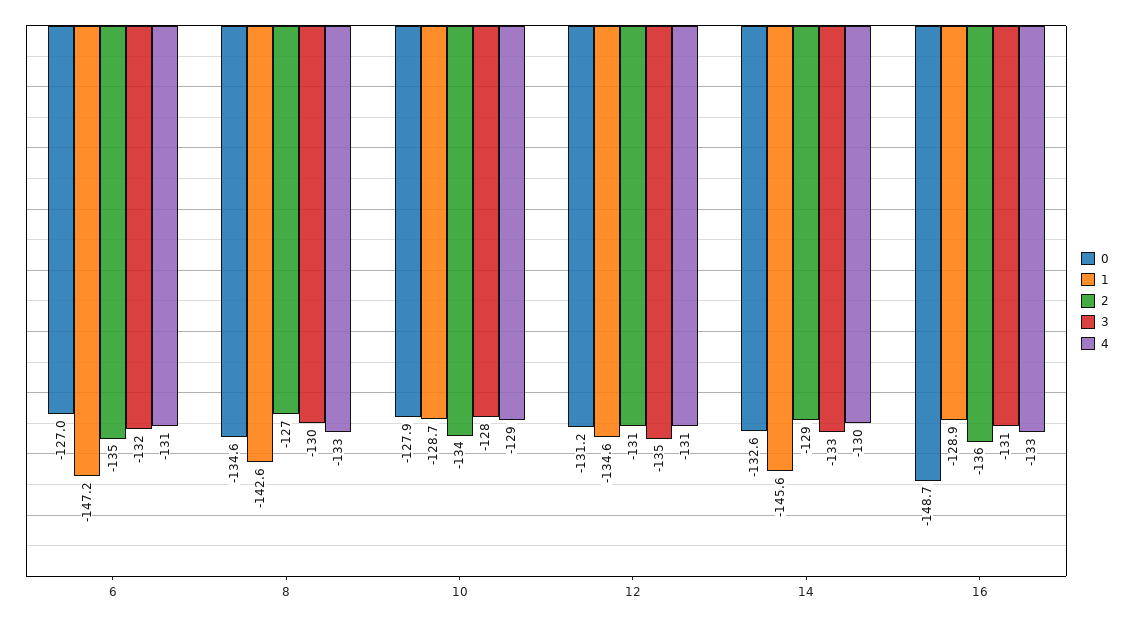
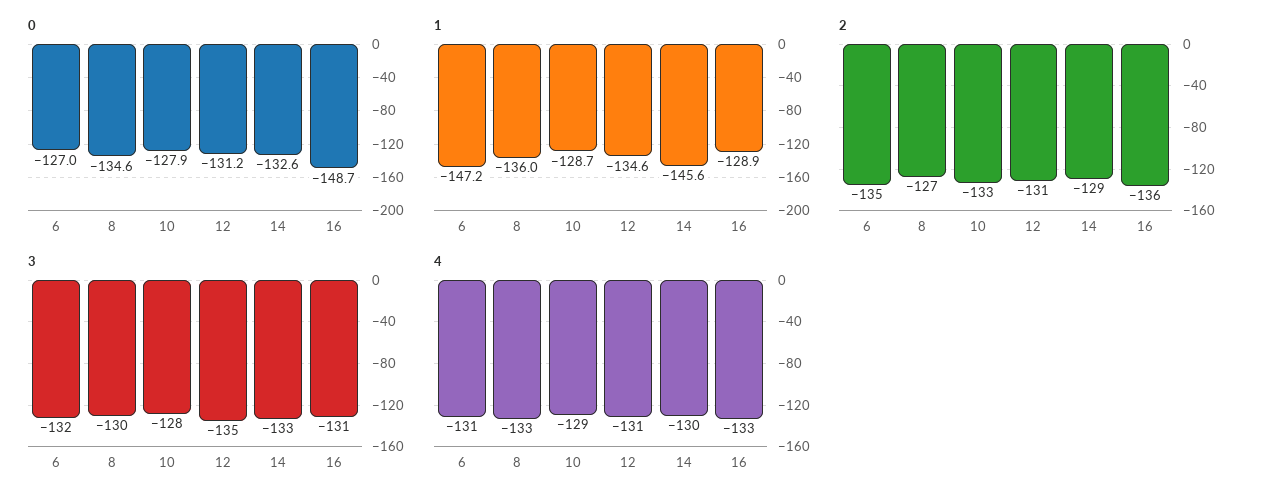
1, 8: -142.6 -> -136
2, 10: -134 -> -133

